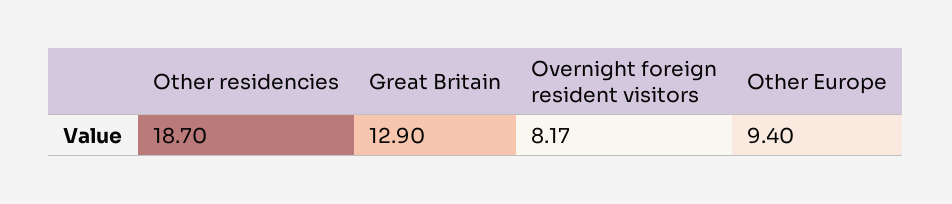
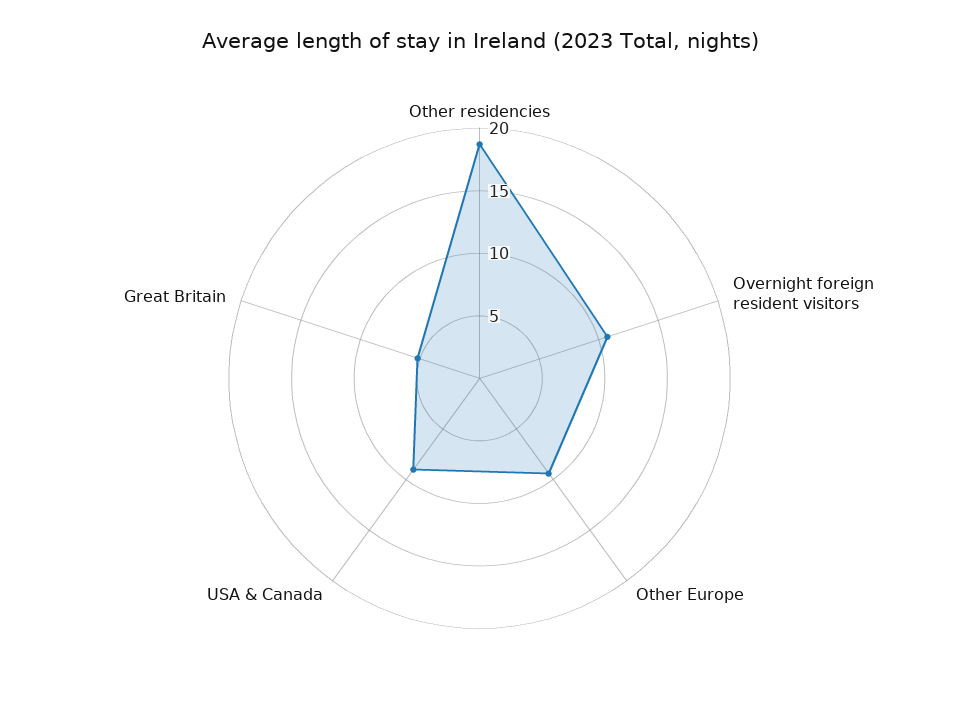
Great Britain: 12.9 -> 5
Overnight foreign resident visitors: 8.17 -> 11
USA & Canada: none -> 9

